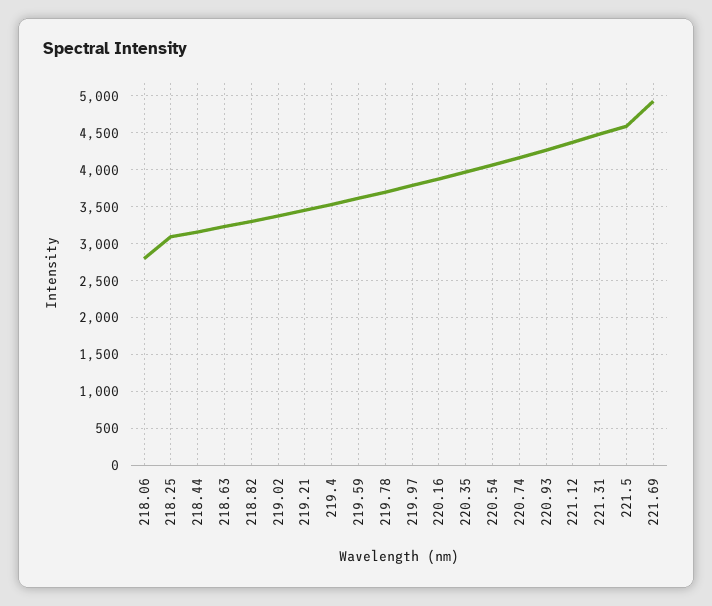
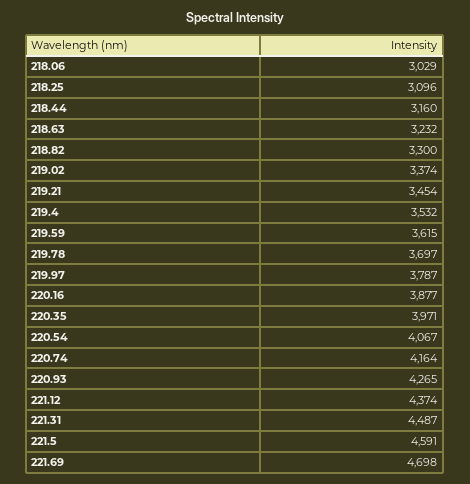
218.06: 2800 -> 3029
221.69: 4900 -> 4698

